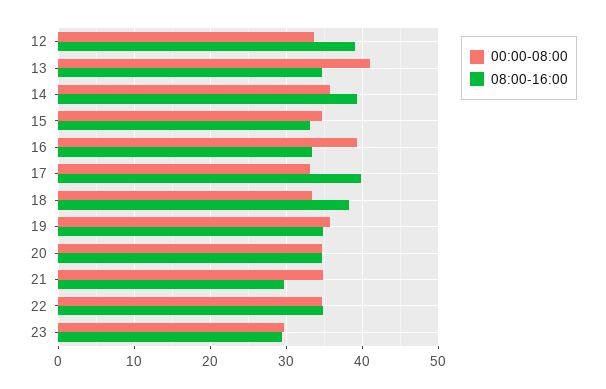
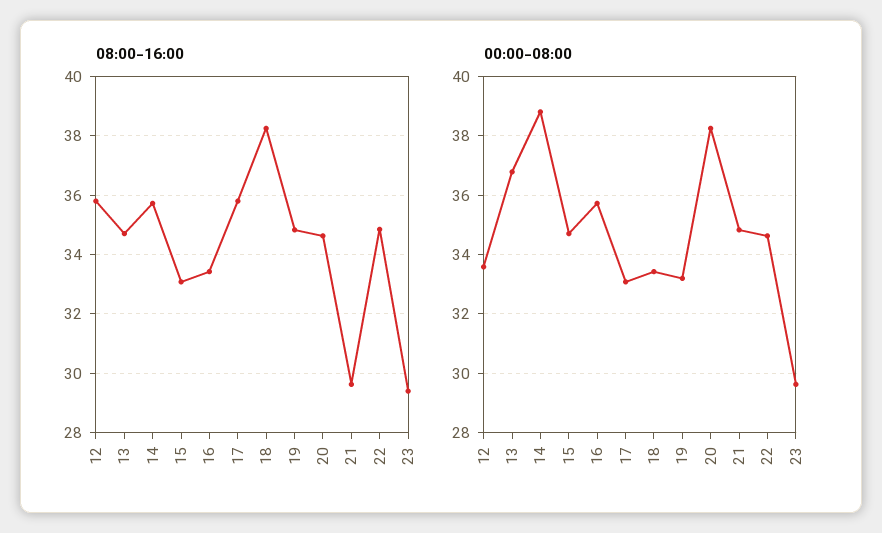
08:00-16:00, 12: 39 -> 35.75
00:00-08:00, 13: 41 -> 36.75
00:00-08:00, 14: 36 -> 38.75
08:00-16:00, 14: 39 -> 35.75
00:00-08:00, 16: 39 -> 35.75
08:00-16:00, 17: 40 -> 35.75
00:00-08:00, 19: 36 -> 33.25
00:00-08:00, 20: 35 -> 38.25

